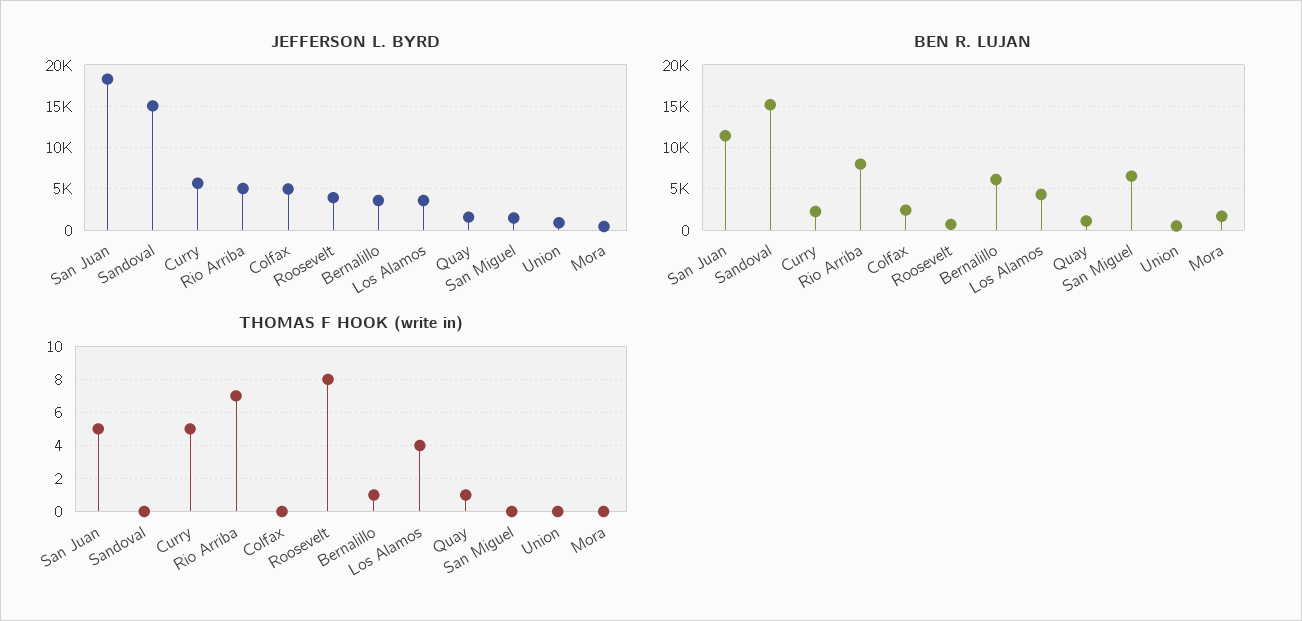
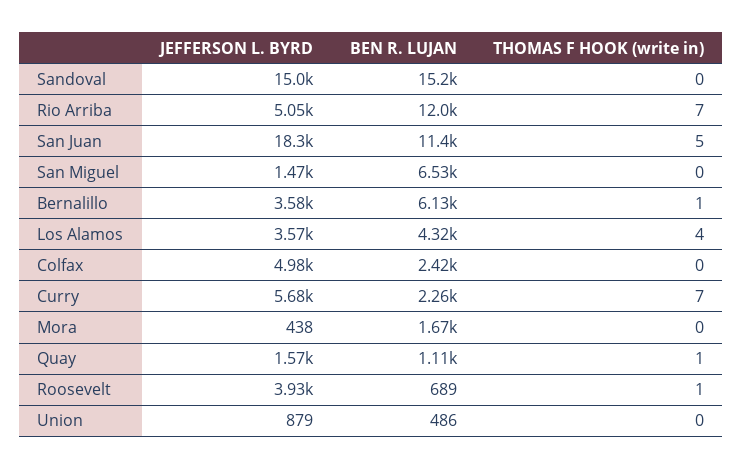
BEN R. LUJAN, Rio Arriba: 8000 -> 12000
THOMAS F HOOK (write in), Curry: 5 -> 7
THOMAS F HOOK (write in), Roosevelt: 8 -> 1

